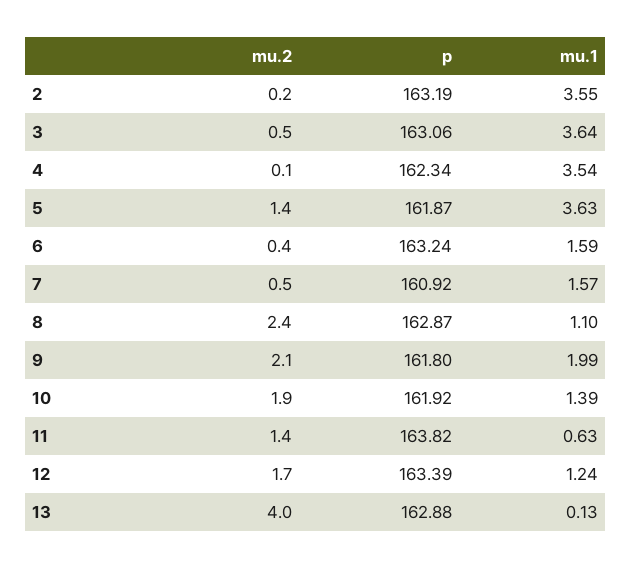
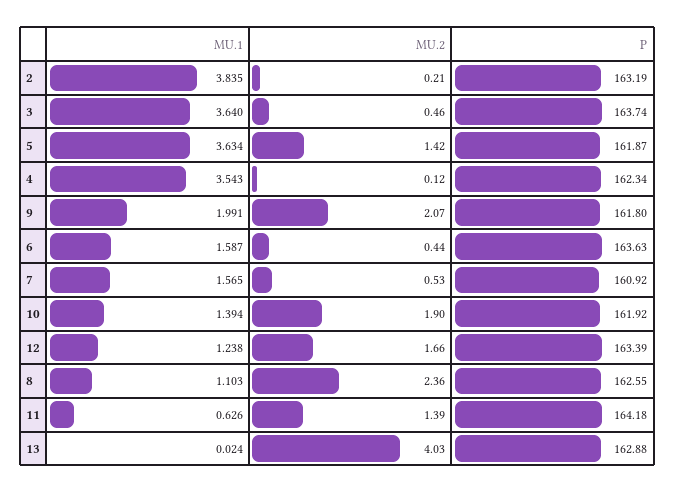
mu.1, 2: 3.55 -> 3.835
p, 3: 163.06 -> 163.74
p, 6: 163.24 -> 163.63
p, 8: 162.87 -> 162.55
p, 11: 163.82 -> 164.18
mu.1, 13: 0.13 -> 0.024

